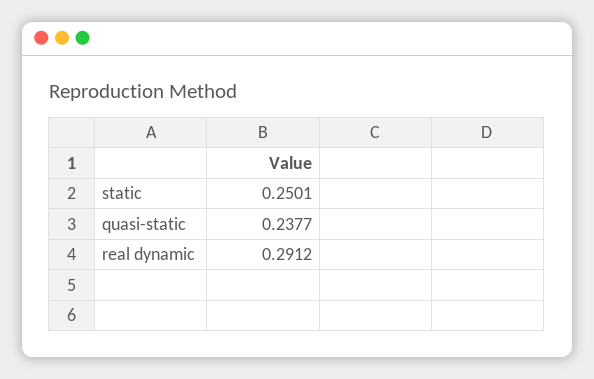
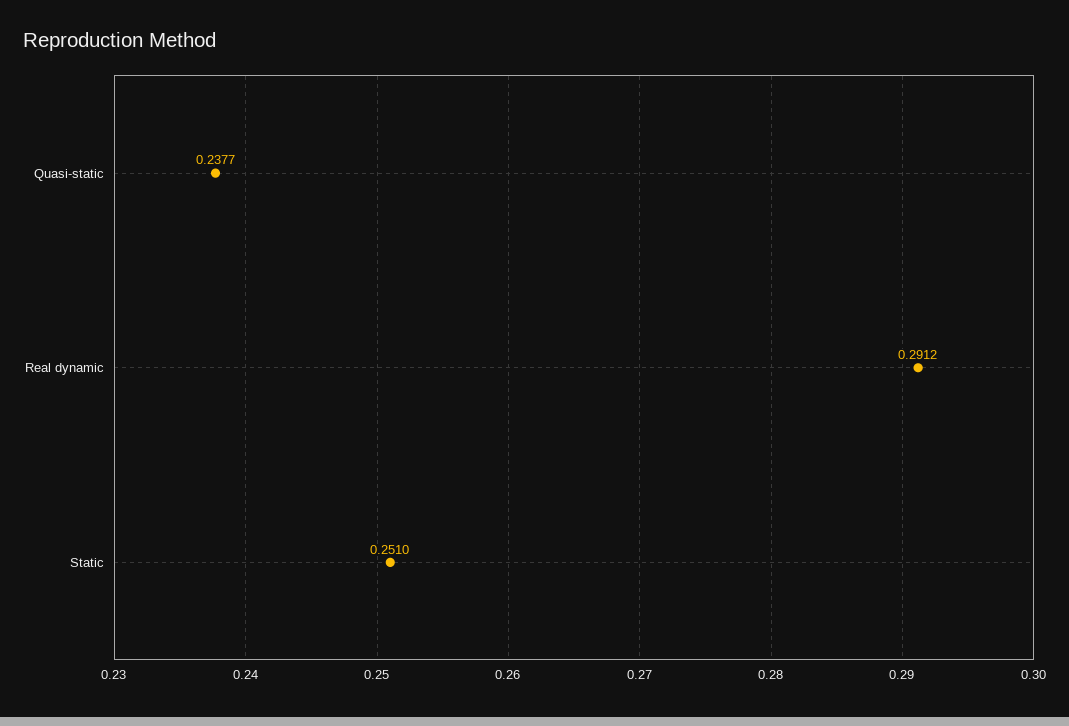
static: 0.2501 -> 0.251

